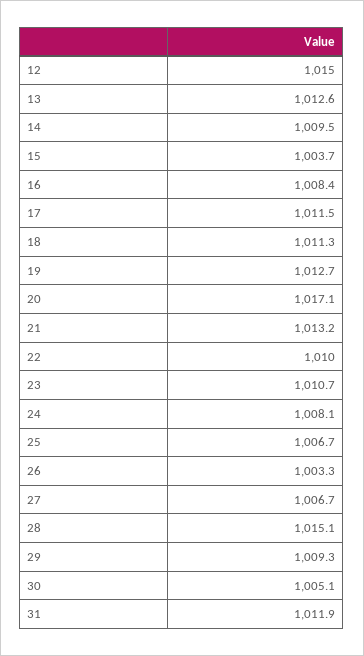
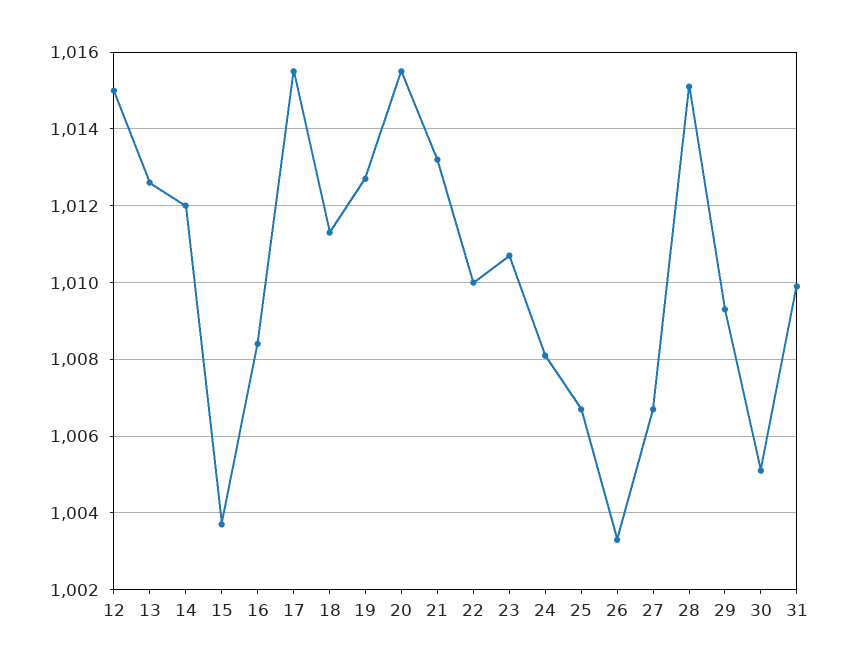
14: 1009.5 -> 1012
17: 1011.5 -> 1015.5
20: 1017.1 -> 1015.5
31: 1011.9 -> 1010

